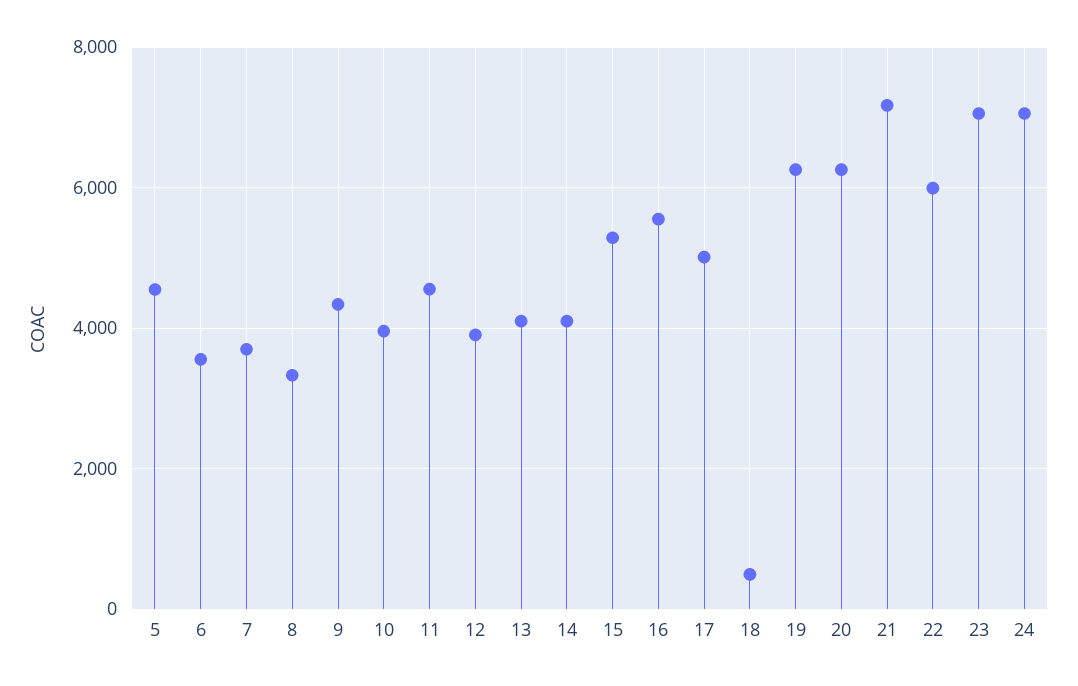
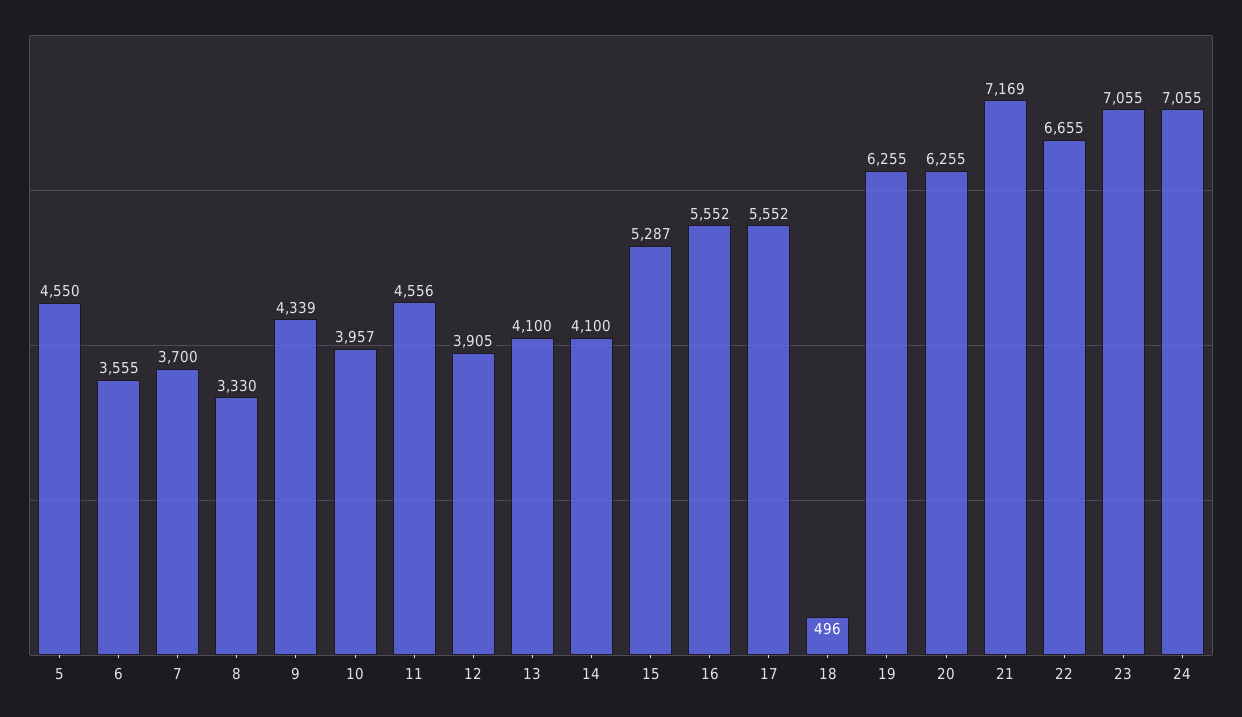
17: 5000 -> 5552
22: 6000 -> 6655

